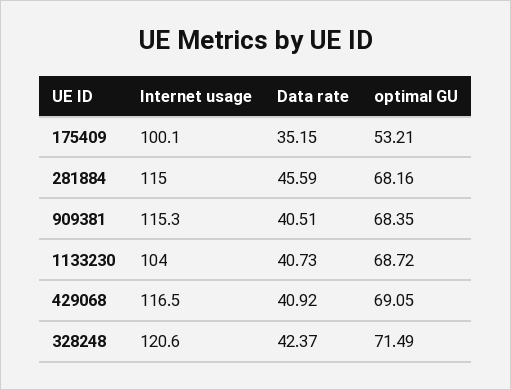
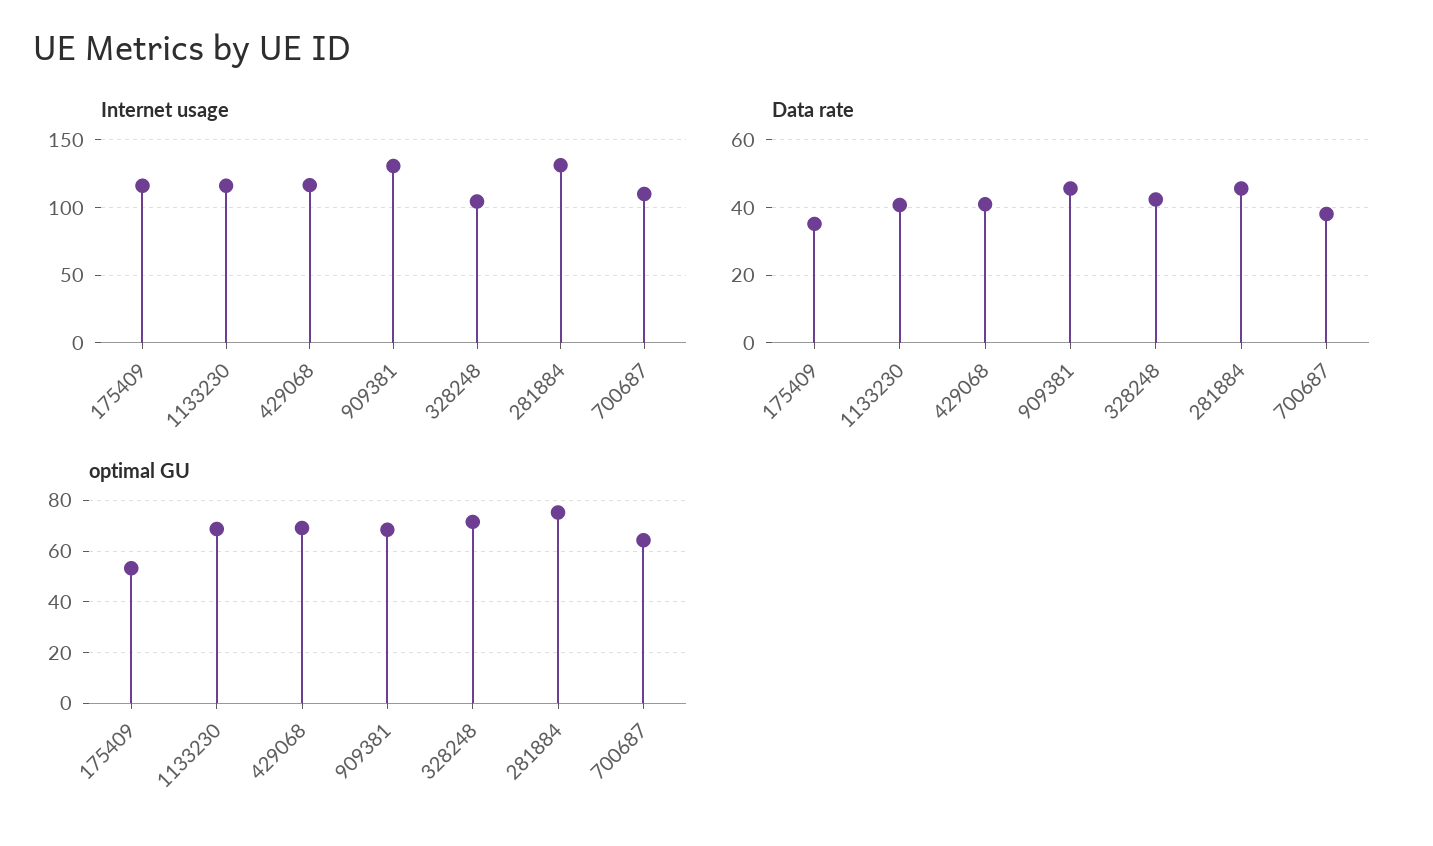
Internet usage, 175409: 100.1 -> 115
Internet usage, 281884: 115 -> 130
optimal GU, 281884: 68.16 -> 75
Internet usage, 909381: 115.3 -> 130
Data rate, 909381: 40.51 -> 46
Internet usage, 1133230: 104 -> 115
Internet usage, 328248: 120.6 -> 105
Internet usage, 700687: none -> 110
Data rate, 700687: none -> 38
optimal GU, 700687: none -> 65

